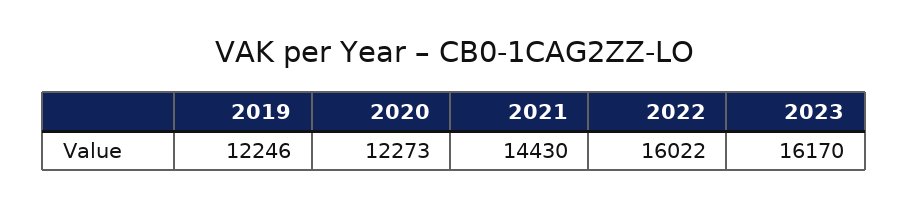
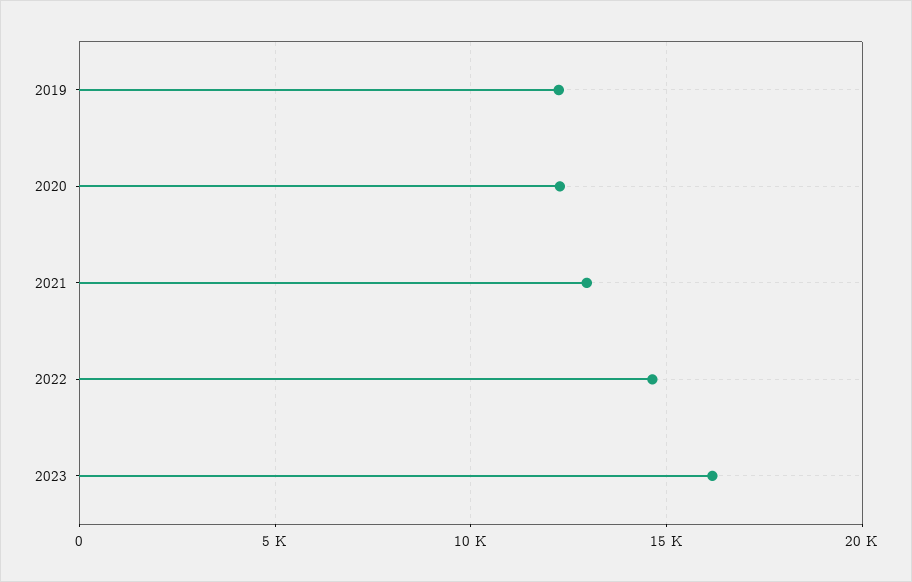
2021: 14430 -> 13000
2022: 16022 -> 14500

